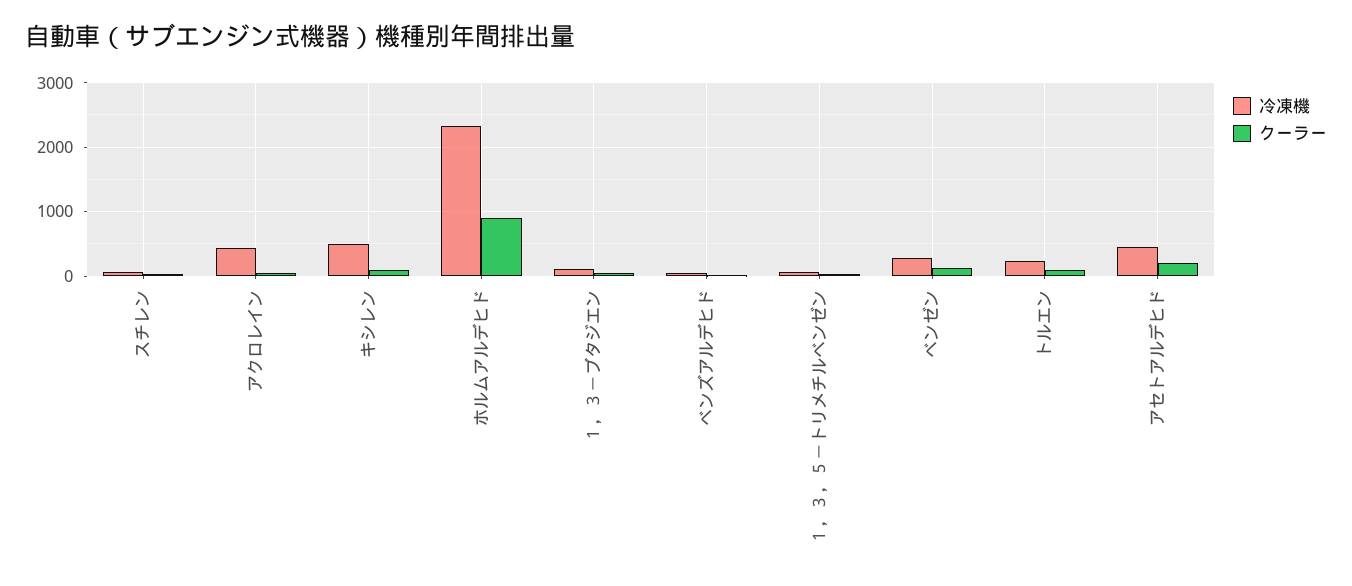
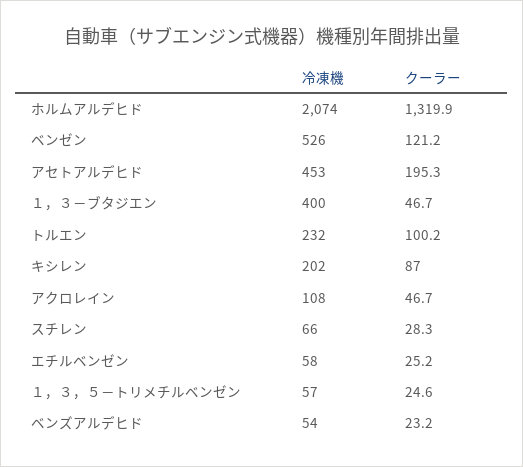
冷凍機, アクロレイン: 400 -> 108
冷凍機, キシレン: 500 -> 202
冷凍機, ホルムアルデヒド: 2300 -> 2074
クーラー, ホルムアルデヒド: 900 -> 1319.9
冷凍機, １，３－ブタジエン: 100 -> 400
冷凍機, ベンゼン: 300 -> 526
冷凍機, エチルベンゼン: none -> 58
クーラー, エチルベンゼン: none -> 25.2

